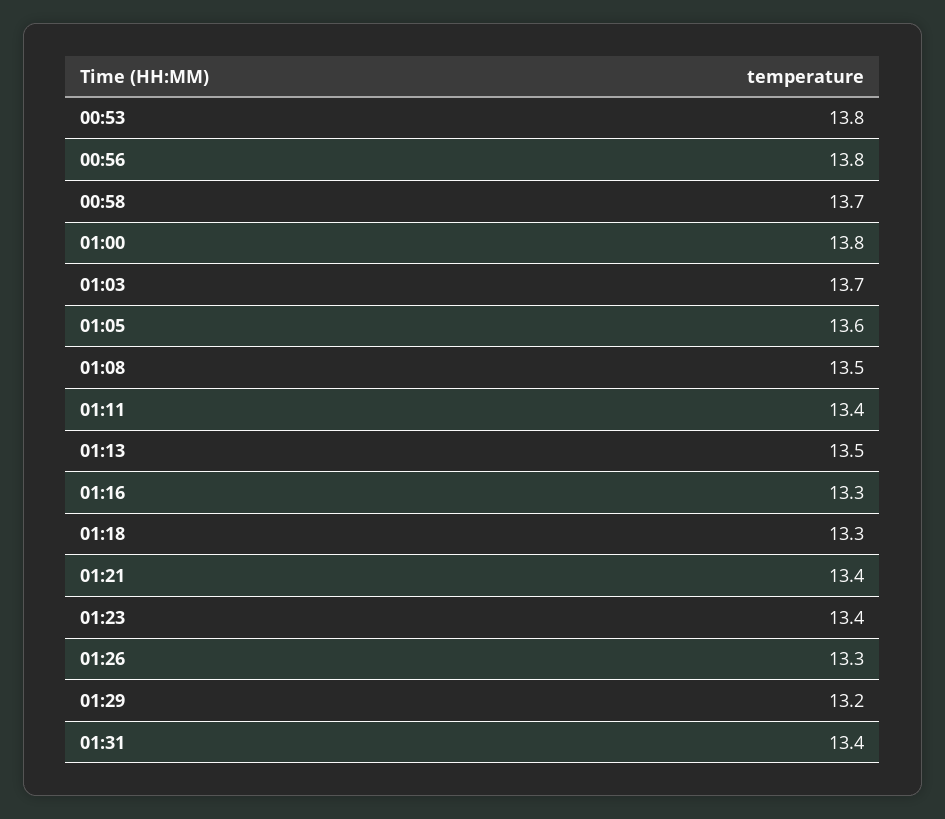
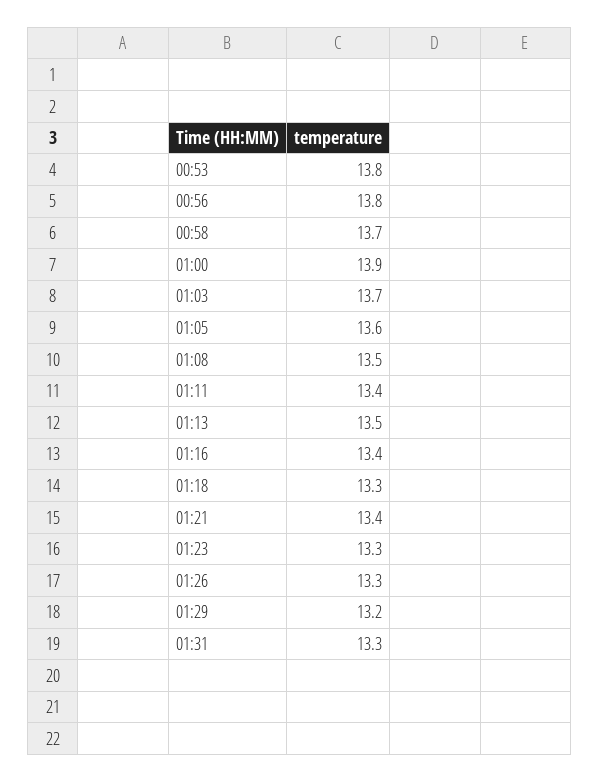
01:00: 13.8 -> 13.9
01:16: 13.3 -> 13.4
01:23: 13.4 -> 13.3
01:31: 13.4 -> 13.3

